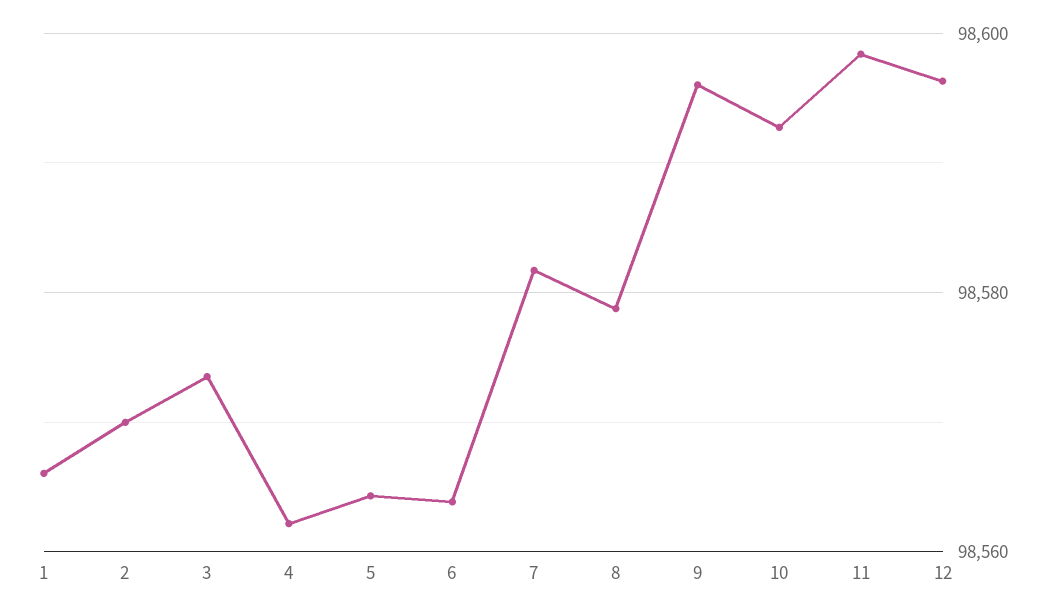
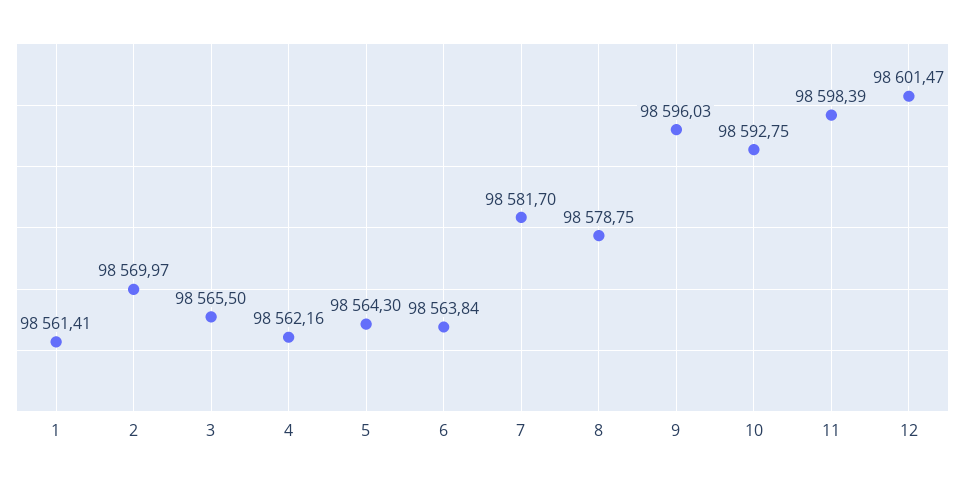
1: 98566 -> 98561.41
3: 98574 -> 98565.5
12: 98596 -> 98601.47

